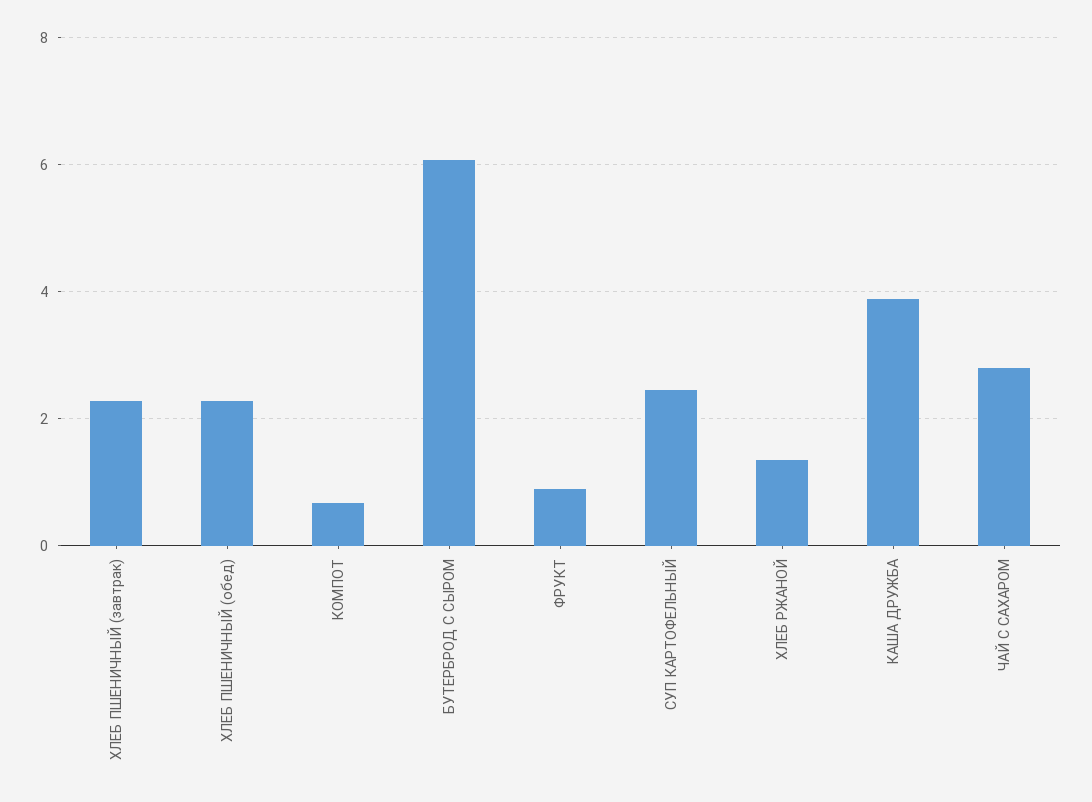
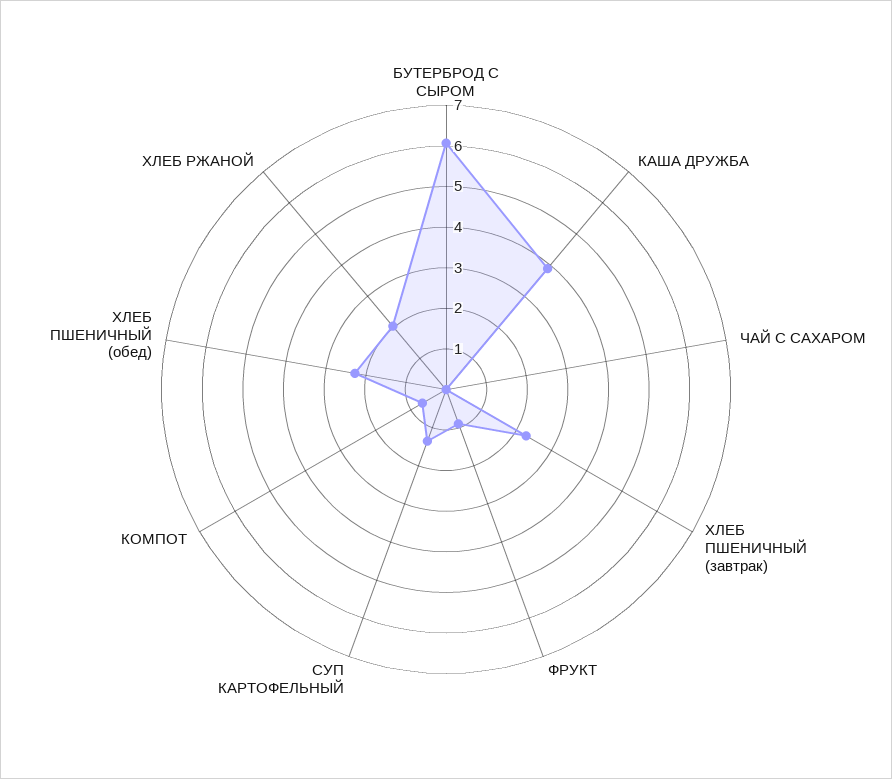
СУП КАРТОФЕЛЬНЫЙ: 2.4 -> 1.4
ХЛЕБ РЖАНОЙ: 1.4 -> 2
ЧАЙ С САХАРОМ: 2.8 -> 0

